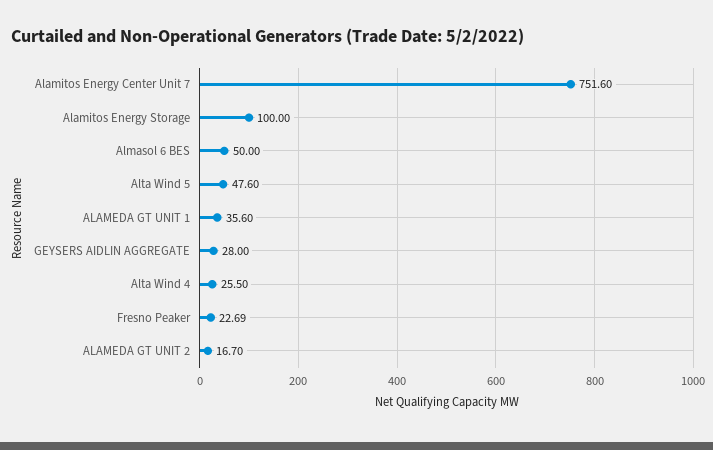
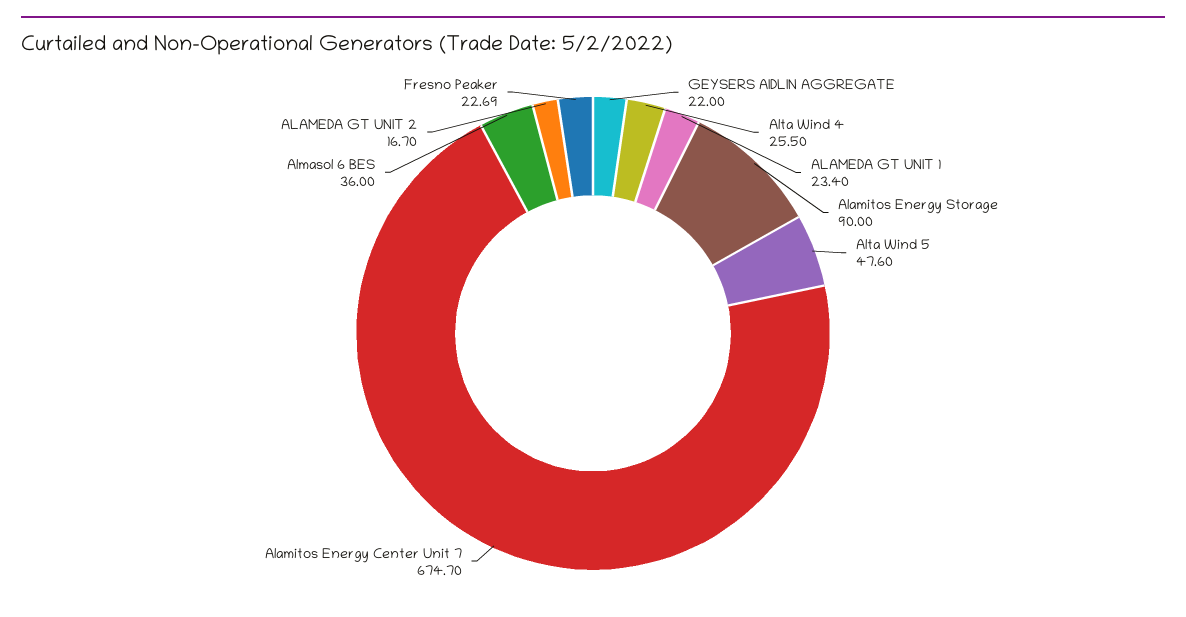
Alamitos Energy Center Unit 7: 751.6 -> 674.7
Alamitos Energy Storage: 100 -> 90
Almasol 6 BES: 50 -> 36
ALAMEDA GT UNIT 1: 35.6 -> 23.4
GEYSERS AIDLIN AGGREGATE: 28 -> 22

